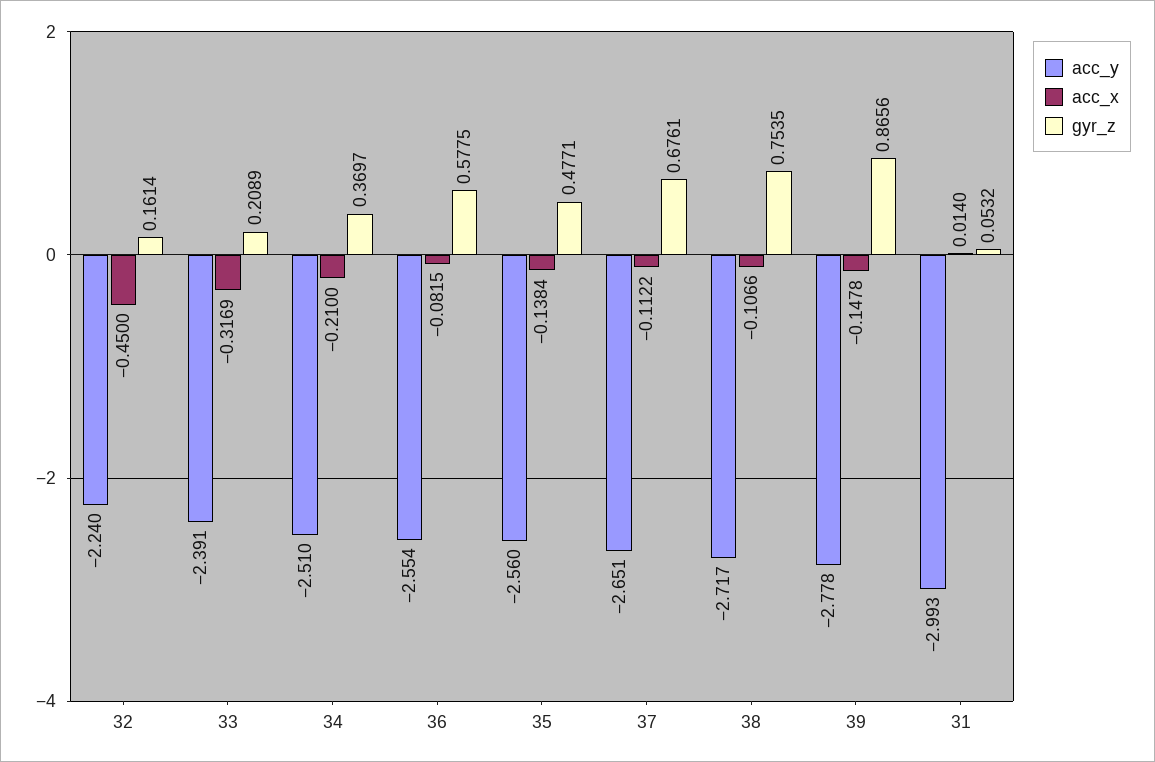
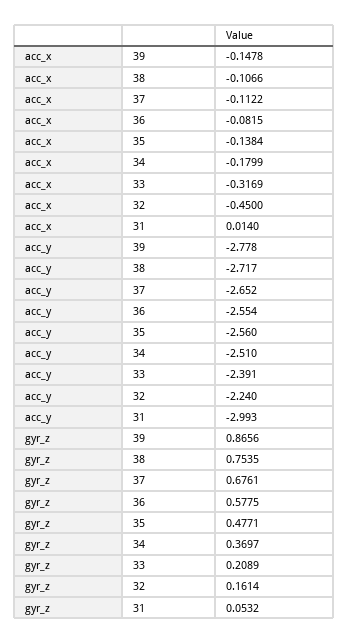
acc_x, 34: -0.21 -> -0.1799
acc_y, 37: -2.651 -> -2.652

